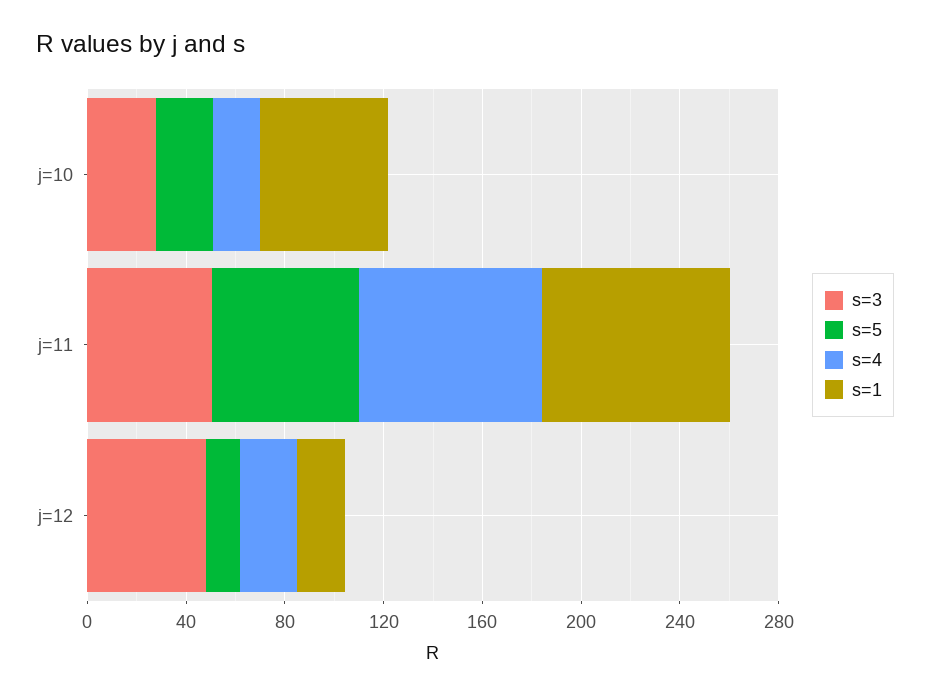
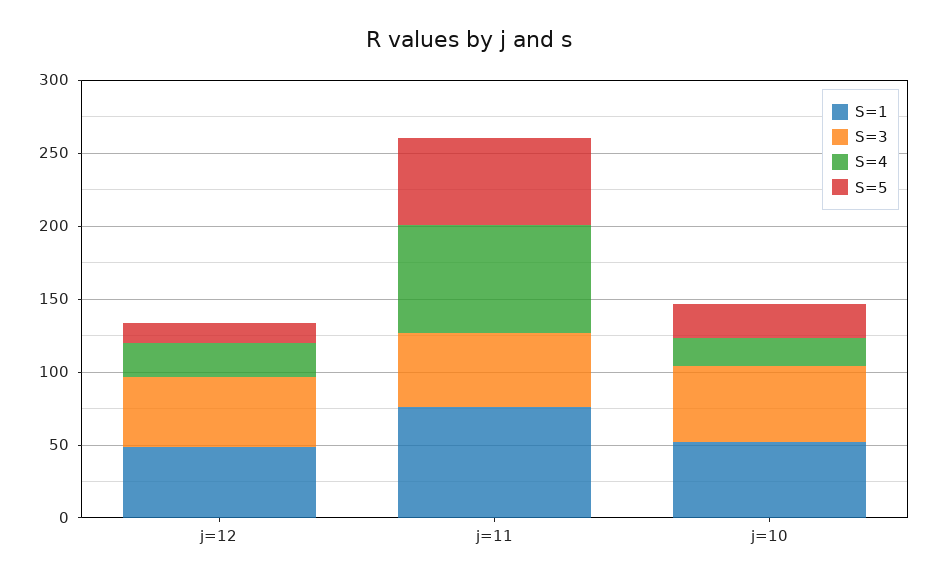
s=3, j=10: 30 -> 50
s=1, j=12: 20 -> 50

